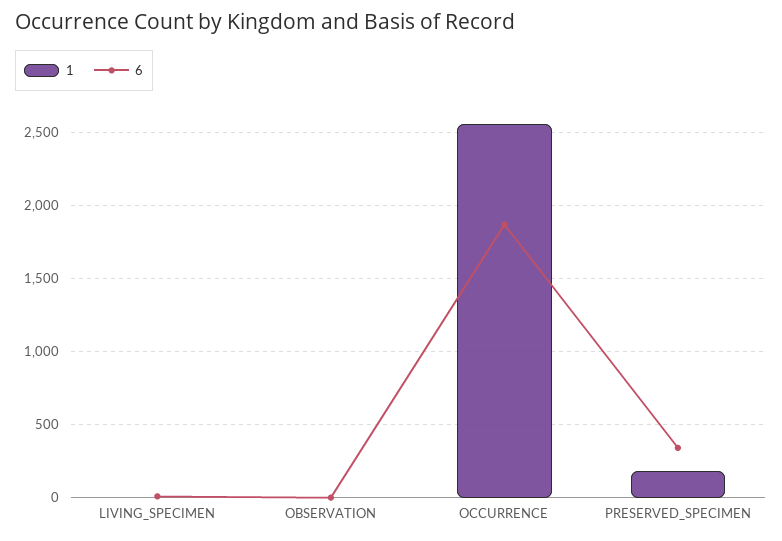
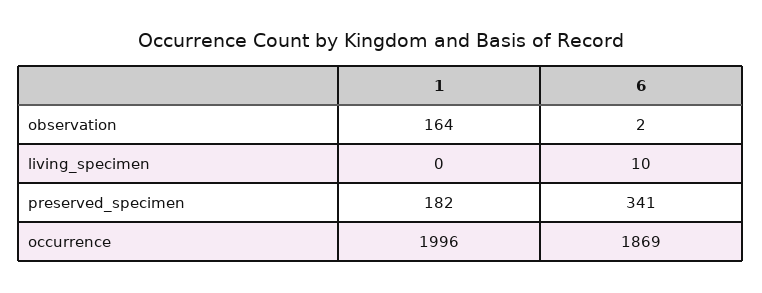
1, OBSERVATION: 0 -> 164
1, OCCURRENCE: 2550 -> 1996

